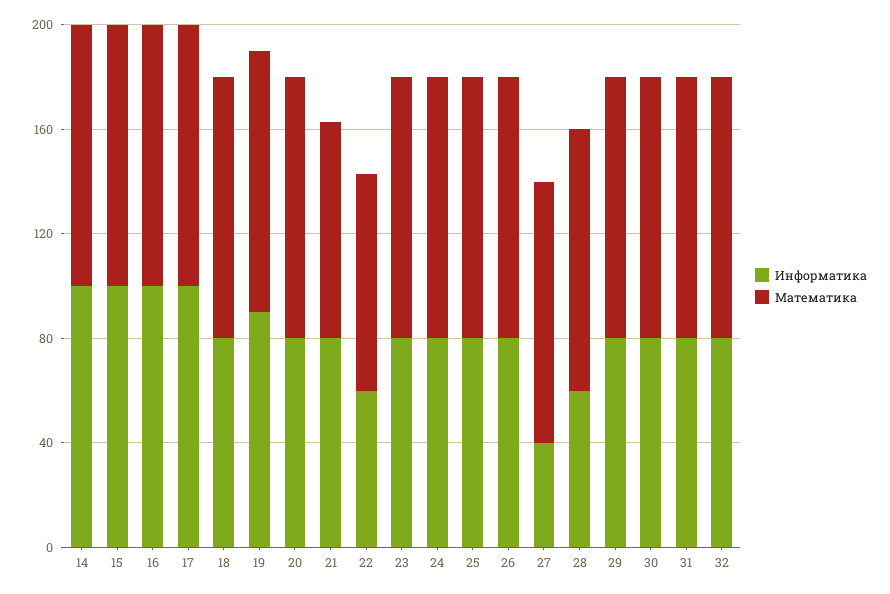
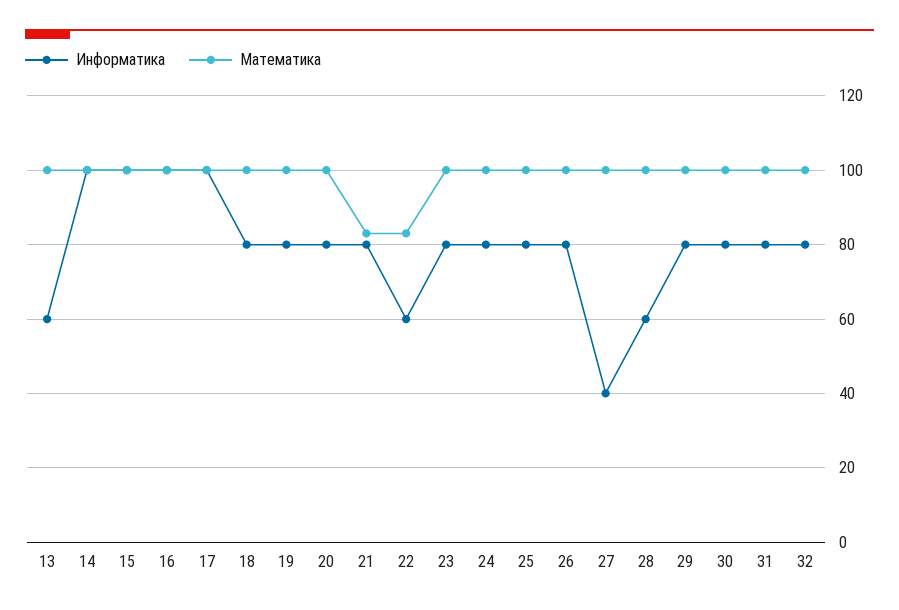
Информатика, 19: 90 -> 80
Информатика, 13: none -> 60
Математика, 13: none -> 100

